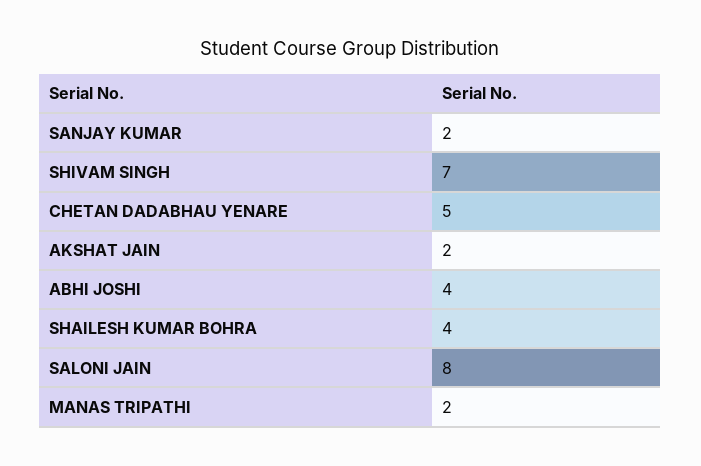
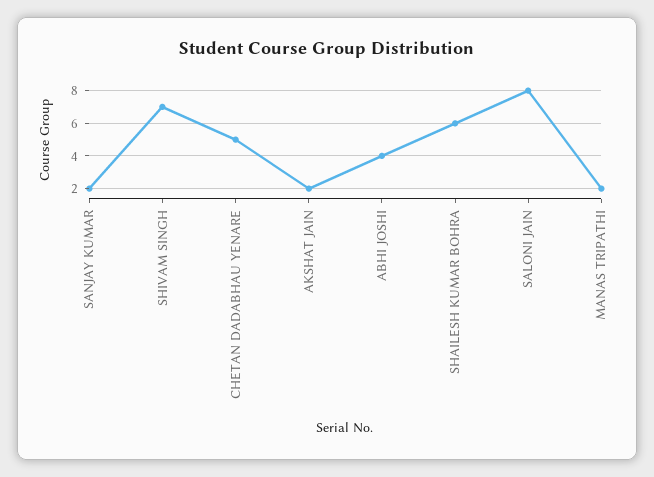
SHAILESH KUMAR BOHRA: 4 -> 6

